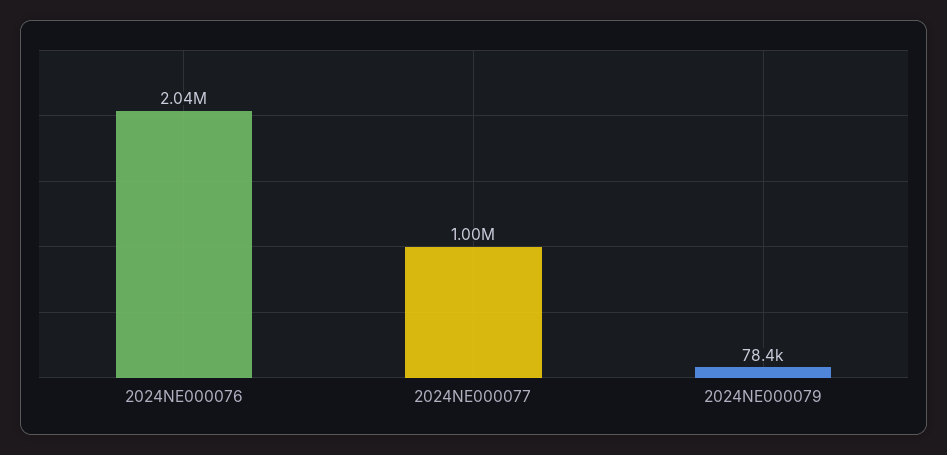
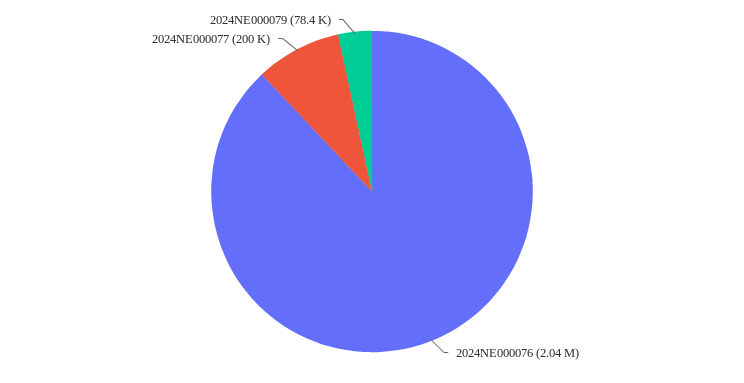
2024NE000077: 1000000 -> 200000

